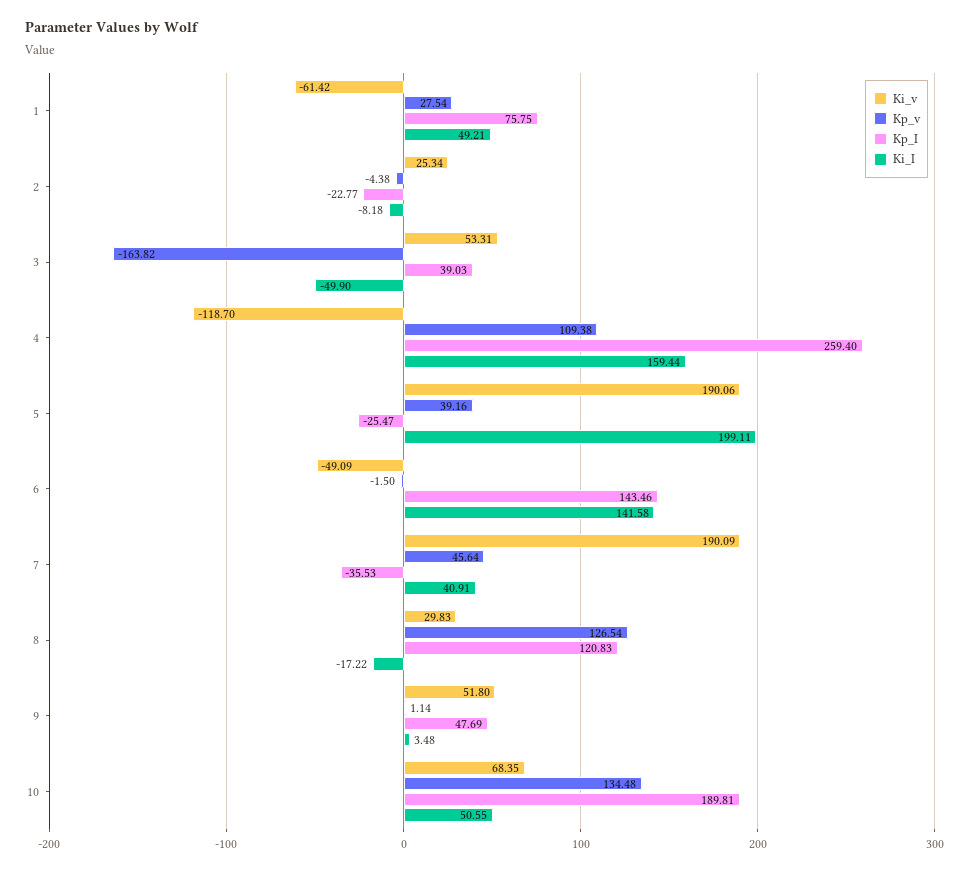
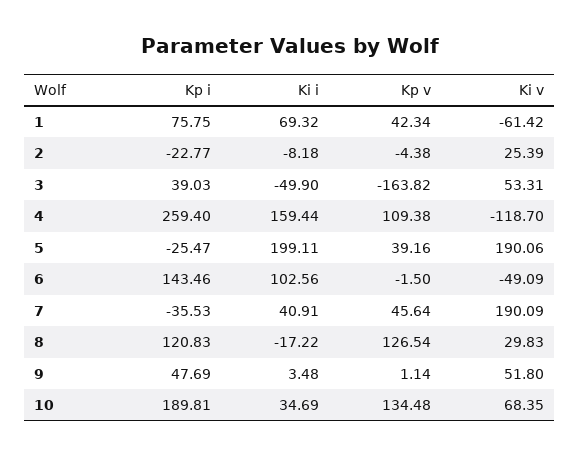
Kp_v, 1: 27.54 -> 42.34
Ki_I, 1: 49.21 -> 69.32
Ki_v, 2: 25.34 -> 25.39
Ki_I, 6: 141.58 -> 102.56
Ki_I, 10: 50.55 -> 34.69

